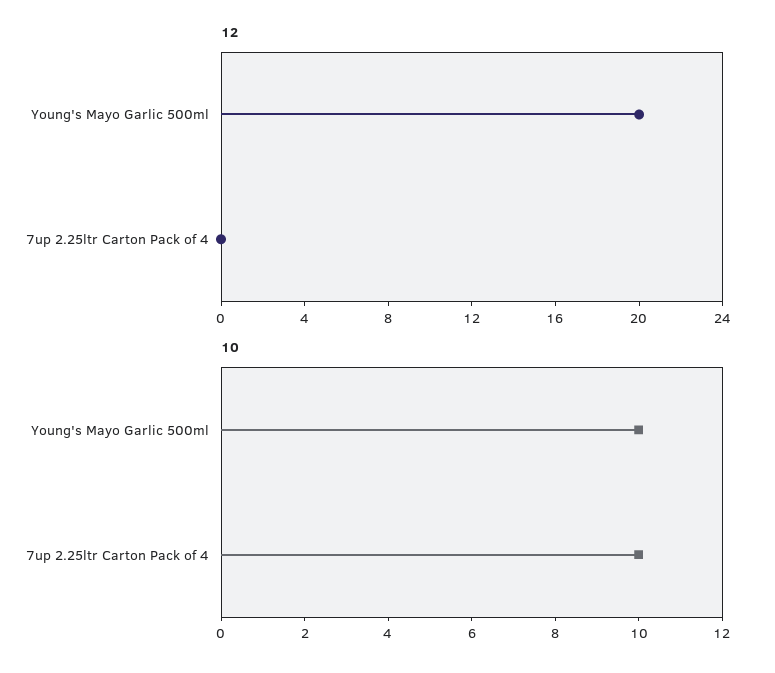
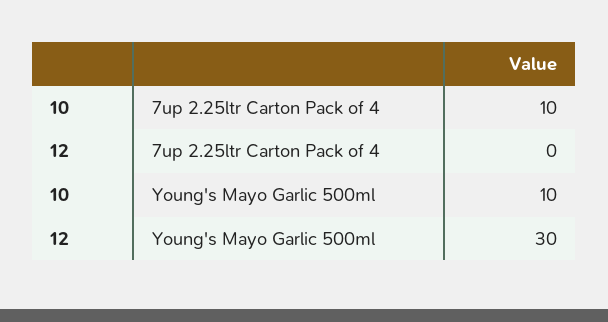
12, Young's Mayo Garlic 500ml: 20 -> 30

